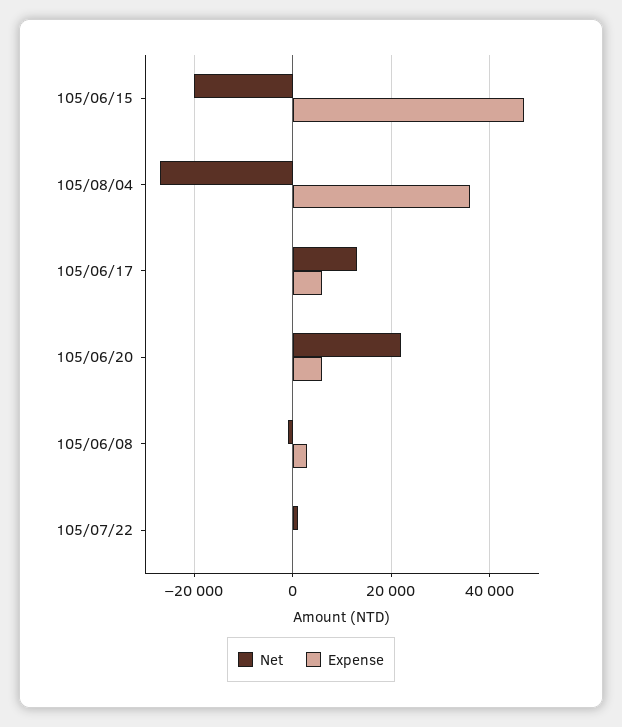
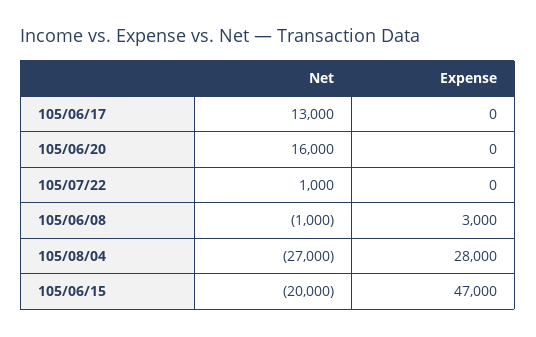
Expense, 105/08/04: 36000 -> 28000
Expense, 105/06/17: 6000 -> 0
Net, 105/06/20: 22000 -> 16000
Expense, 105/06/20: 6000 -> 0

